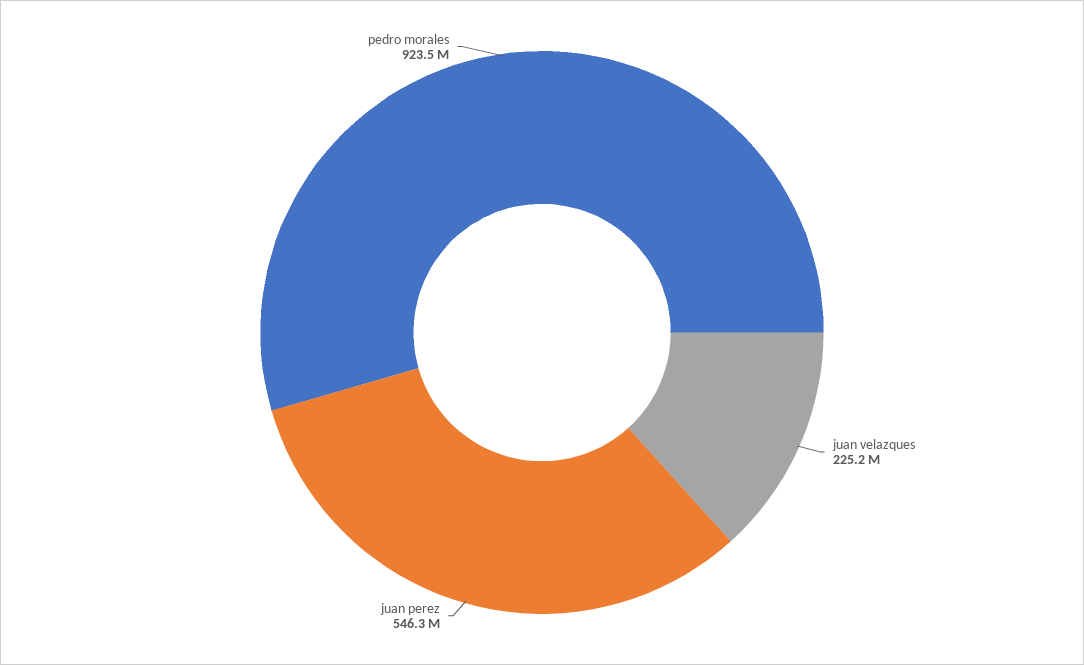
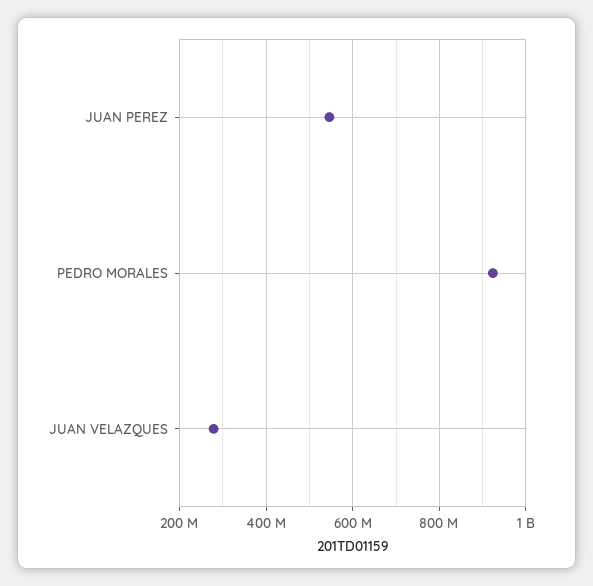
juan velazques: 225200000 -> 280000000

